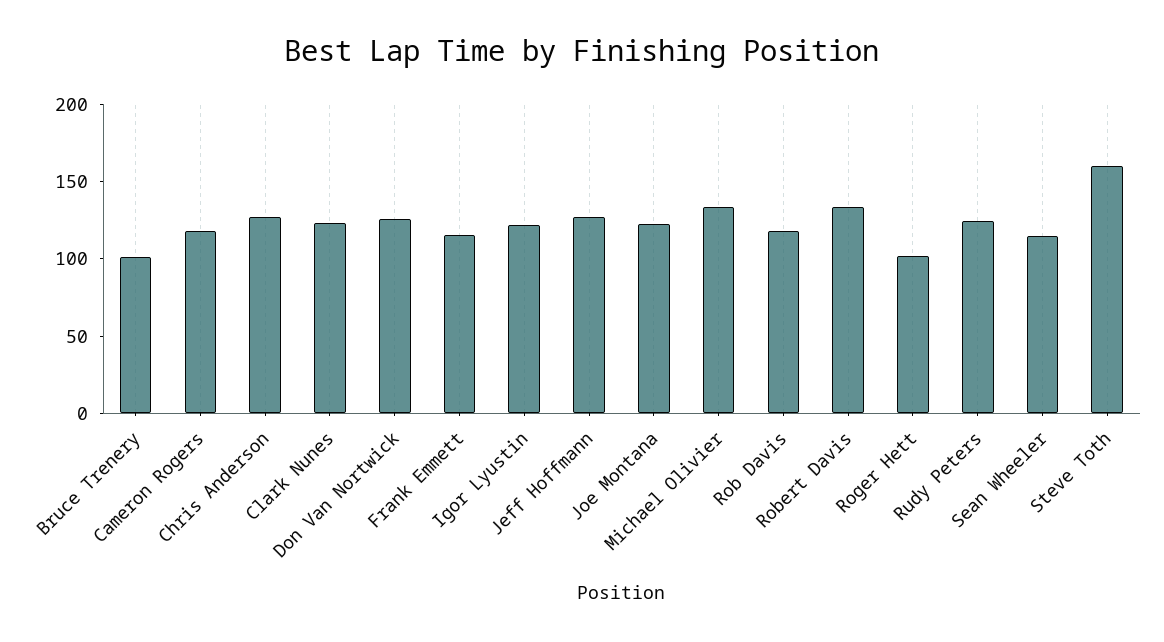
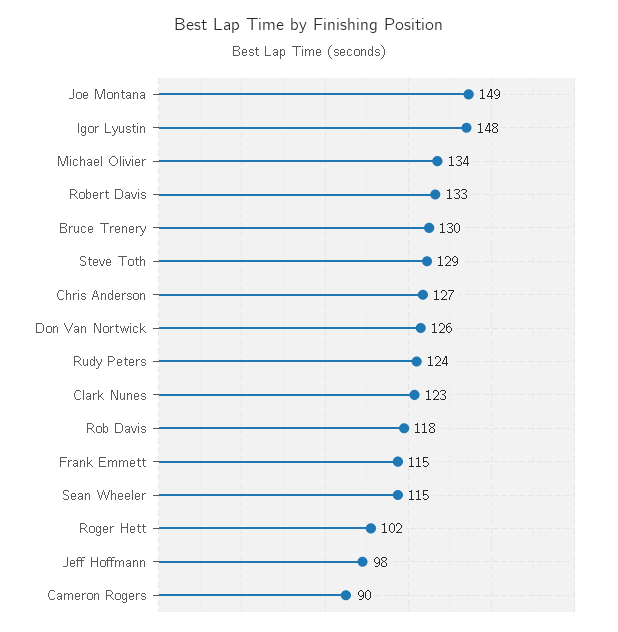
Bruce Trenery: 100 -> 130
Cameron Rogers: 120 -> 90
Igor Lyustin: 120 -> 148
Jeff Hoffmann: 130 -> 98
Joe Montana: 120 -> 149
Steve Toth: 160 -> 129

